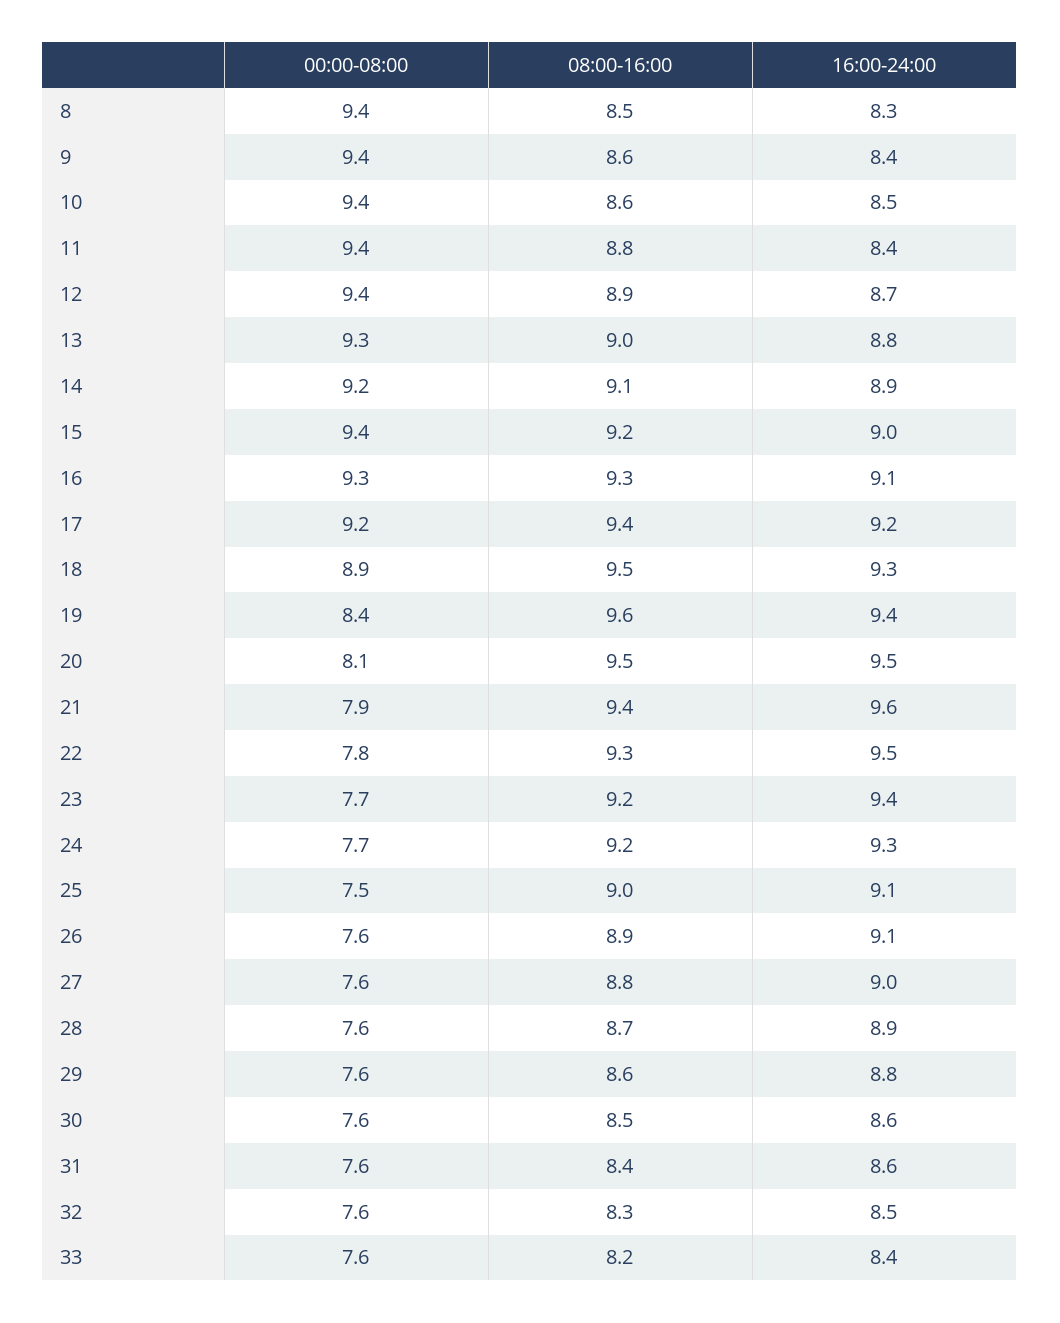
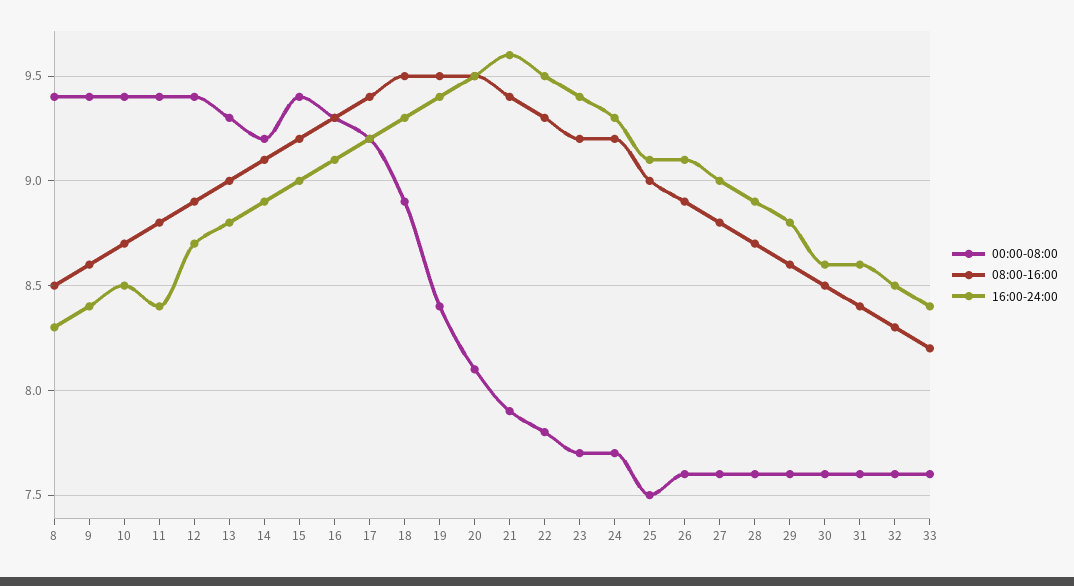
08:00-16:00, 10: 8.6 -> 8.7
08:00-16:00, 19: 9.6 -> 9.5

